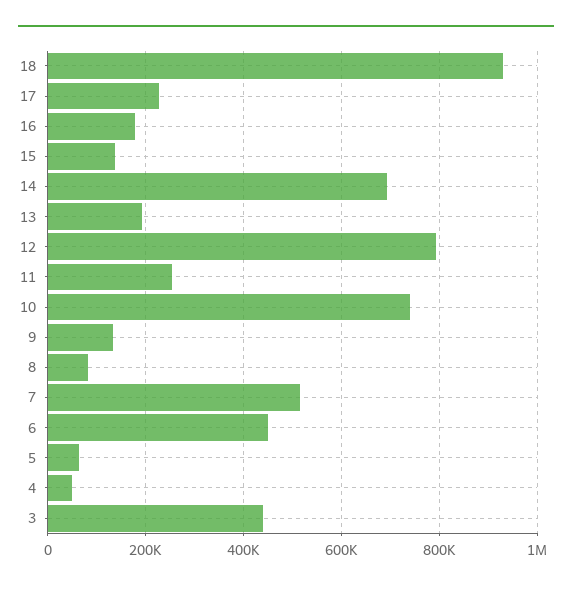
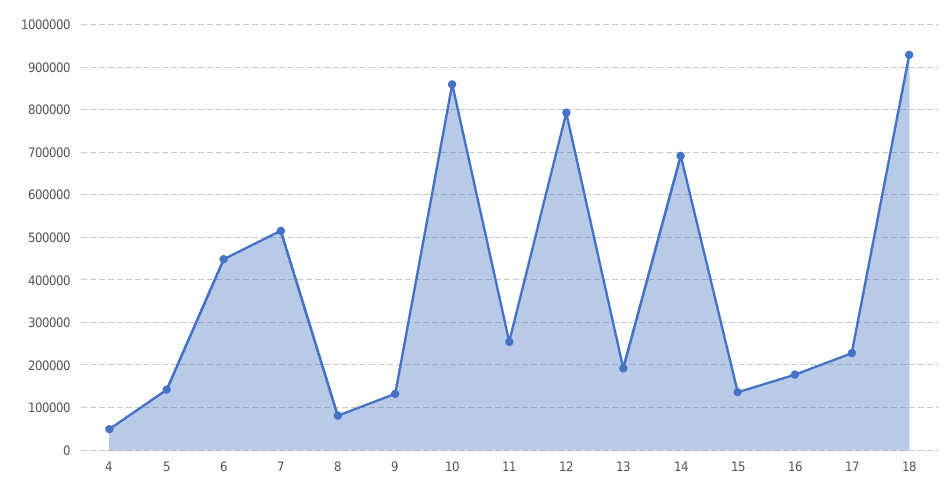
10: 740000 -> 860000
5: 60000 -> 140000
3: 440000 -> none

